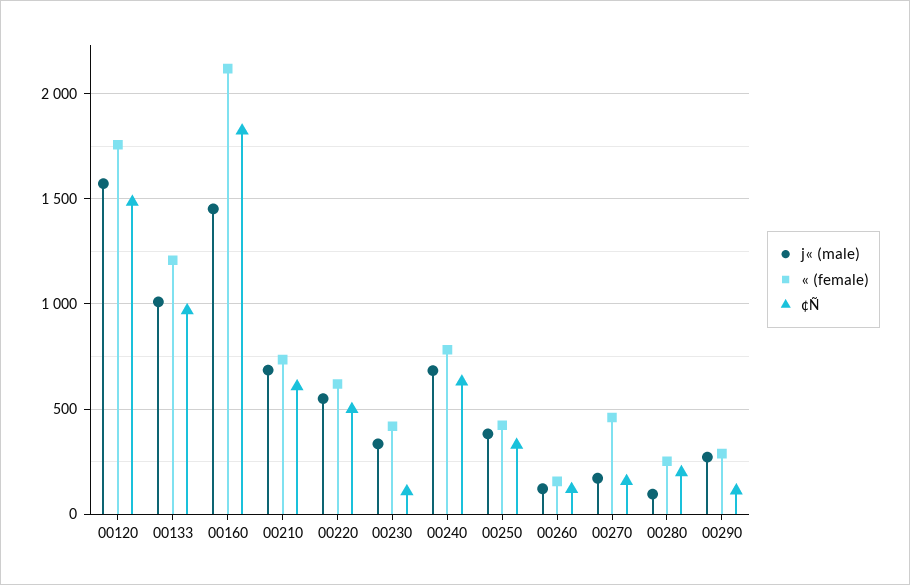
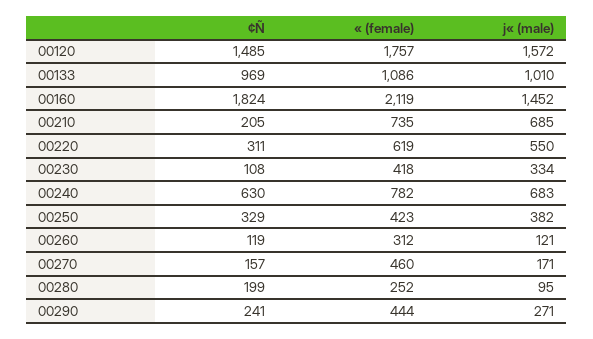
« (female), 00133: 1200 -> 1086
¢Ñ, 00210: 600 -> 205
¢Ñ, 00220: 500 -> 311
« (female), 00260: 150 -> 312
« (female), 00290: 300 -> 444
¢Ñ, 00290: 100 -> 241

